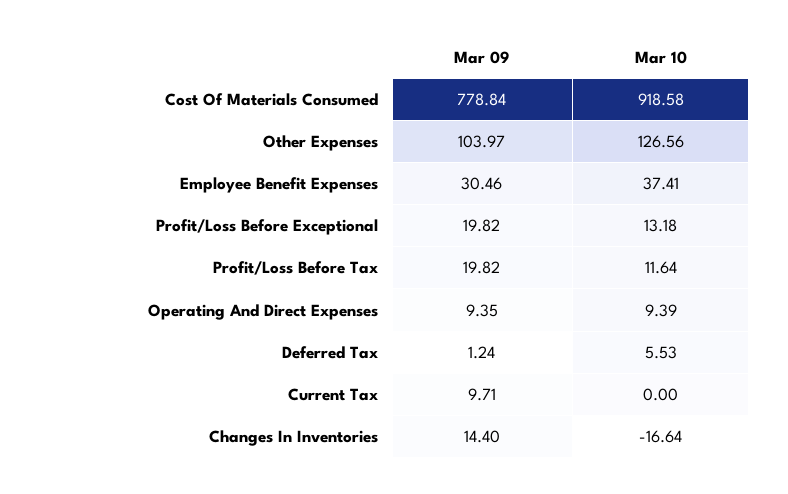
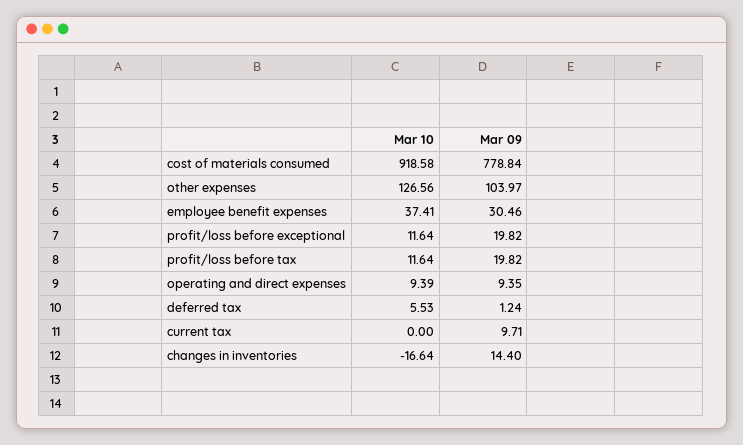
Mar 10, Profit/Loss Before Exceptional: 13.18 -> 11.64

